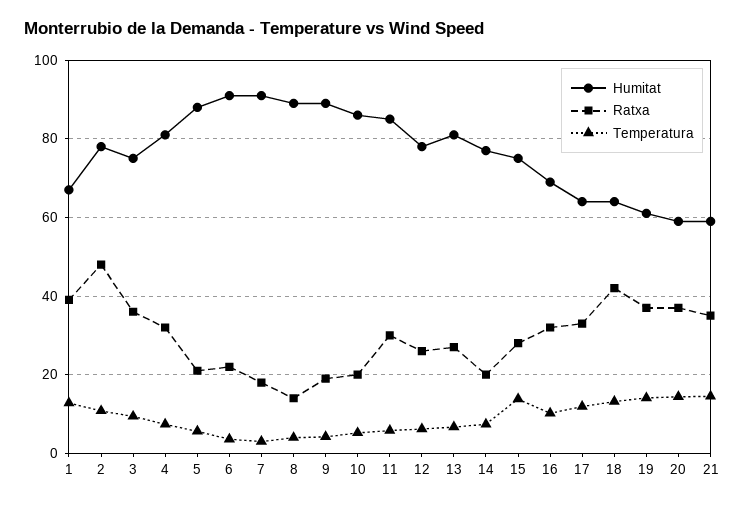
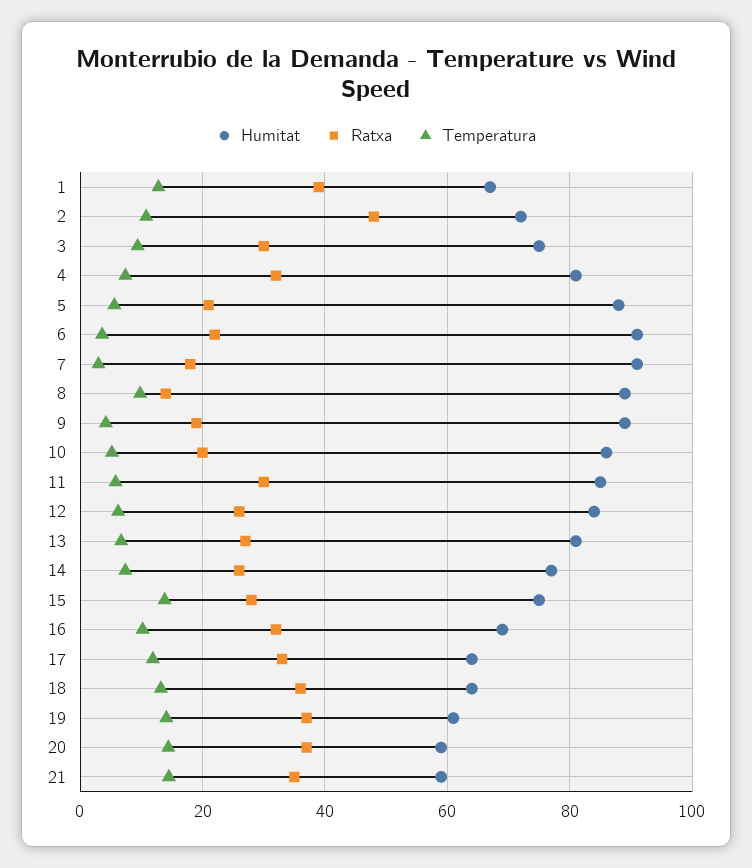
Humitat, 2: 78 -> 72
Ratxa, 3: 36 -> 30
Temperatura, 8: 4 -> 10
Humitat, 12: 78 -> 84
Ratxa, 14: 20 -> 26
Ratxa, 18: 42 -> 36

